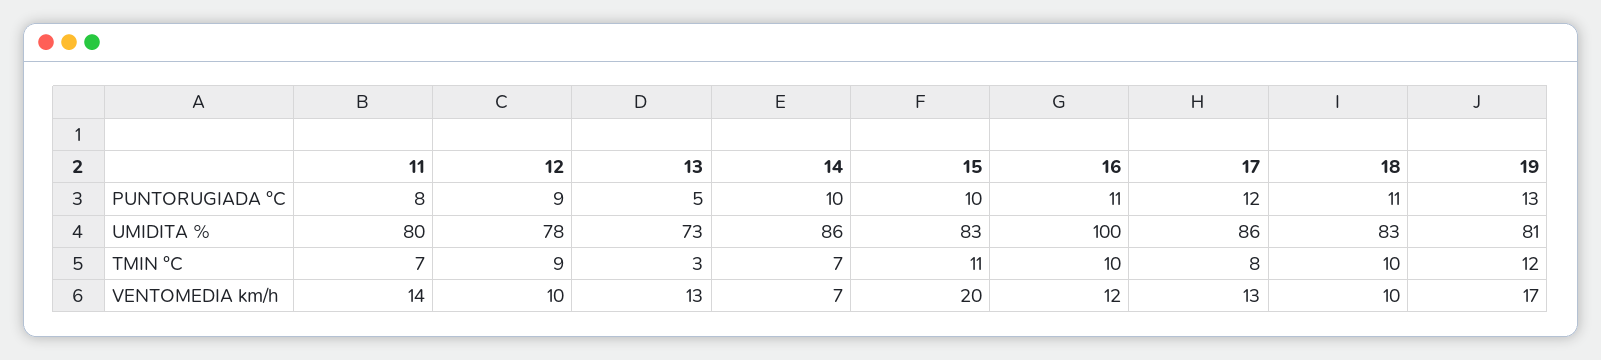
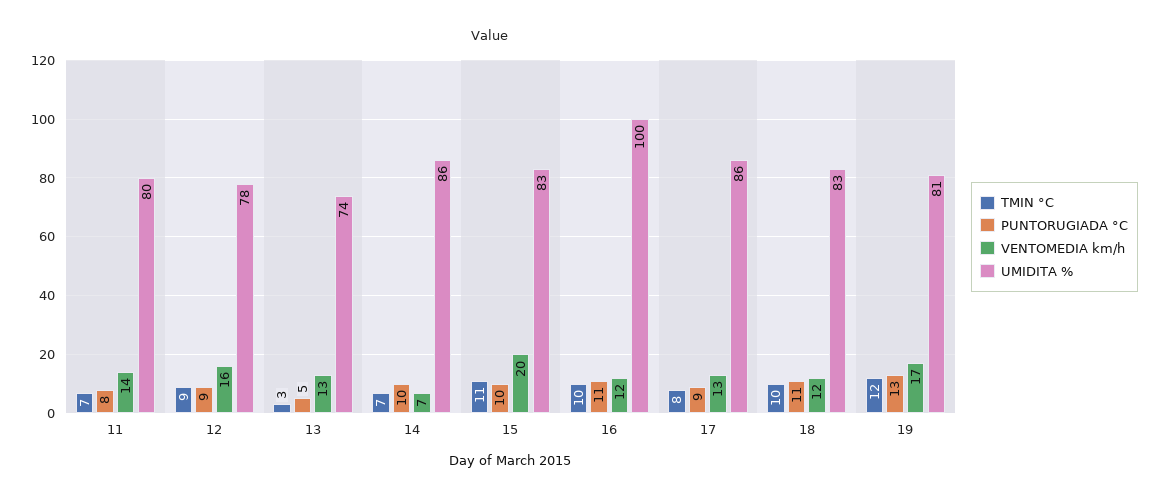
PUNTORUGIADA °C, 17: 12 -> 9
UMIDITA %, 13: 73 -> 74
VENTOMEDIA km/h, 12: 10 -> 16
VENTOMEDIA km/h, 18: 10 -> 12

